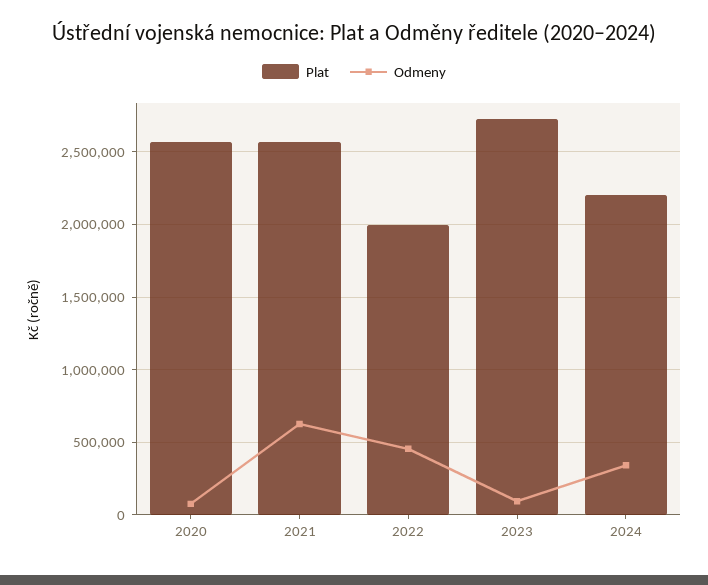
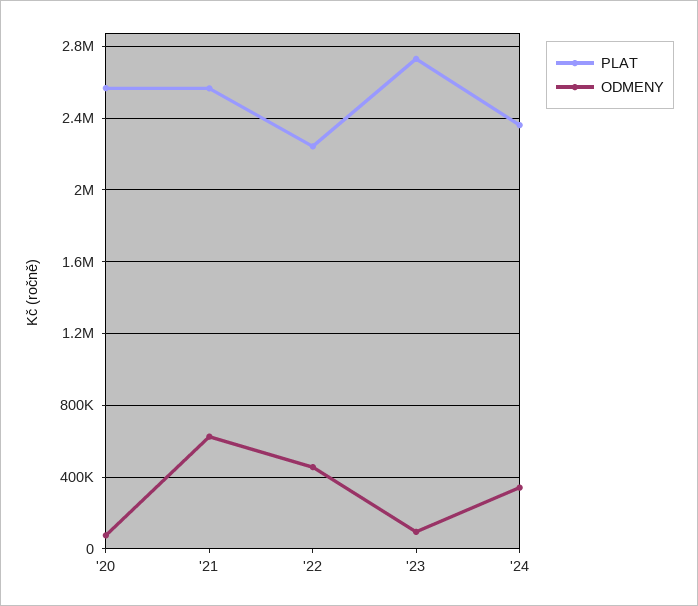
Plat, 2022: 2000000 -> 2250000
Plat, 2024: 2200000 -> 2350000

